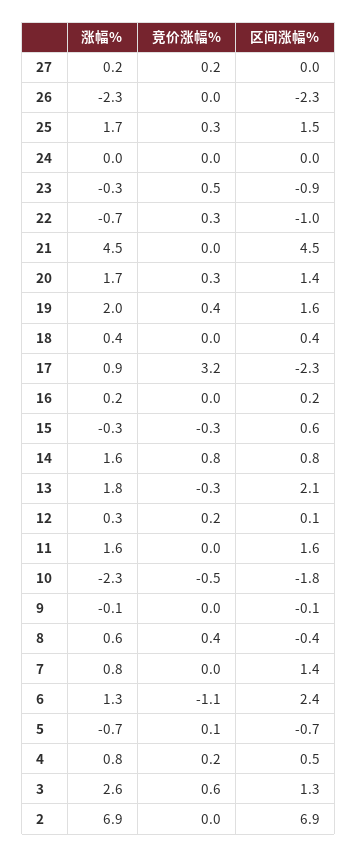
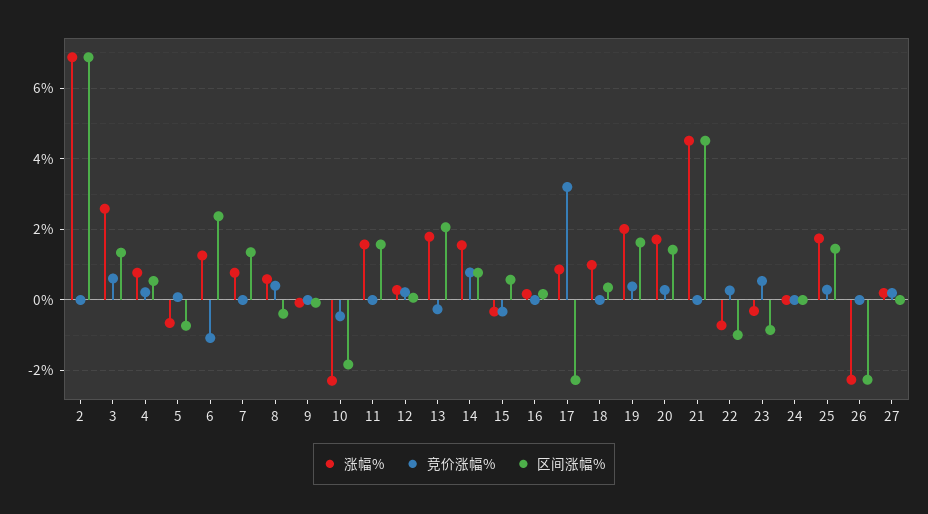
涨幅%, 18: 0.4 -> 1

